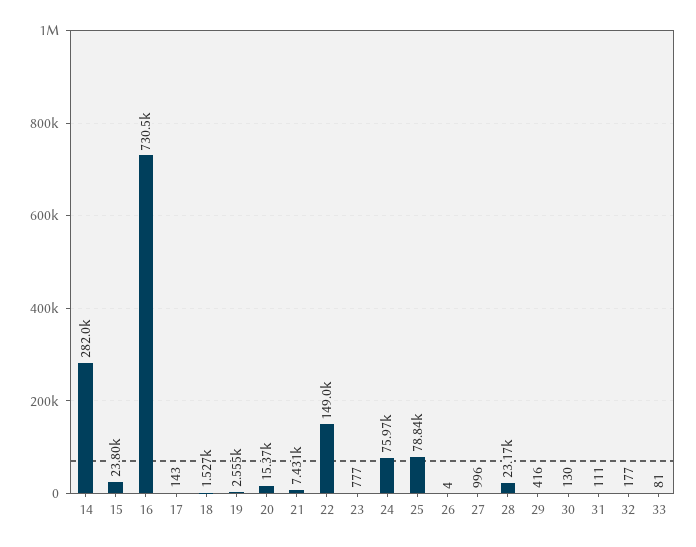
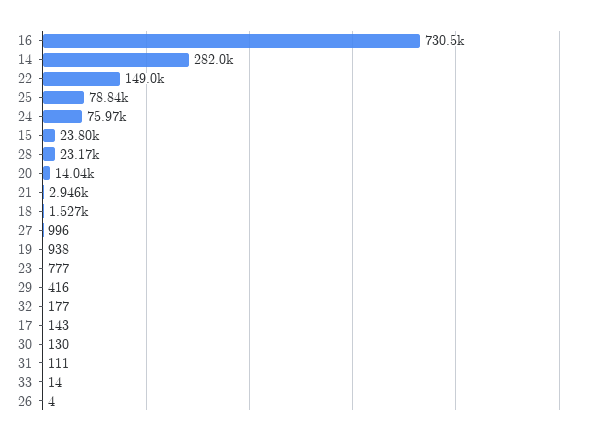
19: 2555 -> 938
20: 15370 -> 14040
21: 7431 -> 2946
33: 81 -> 14

